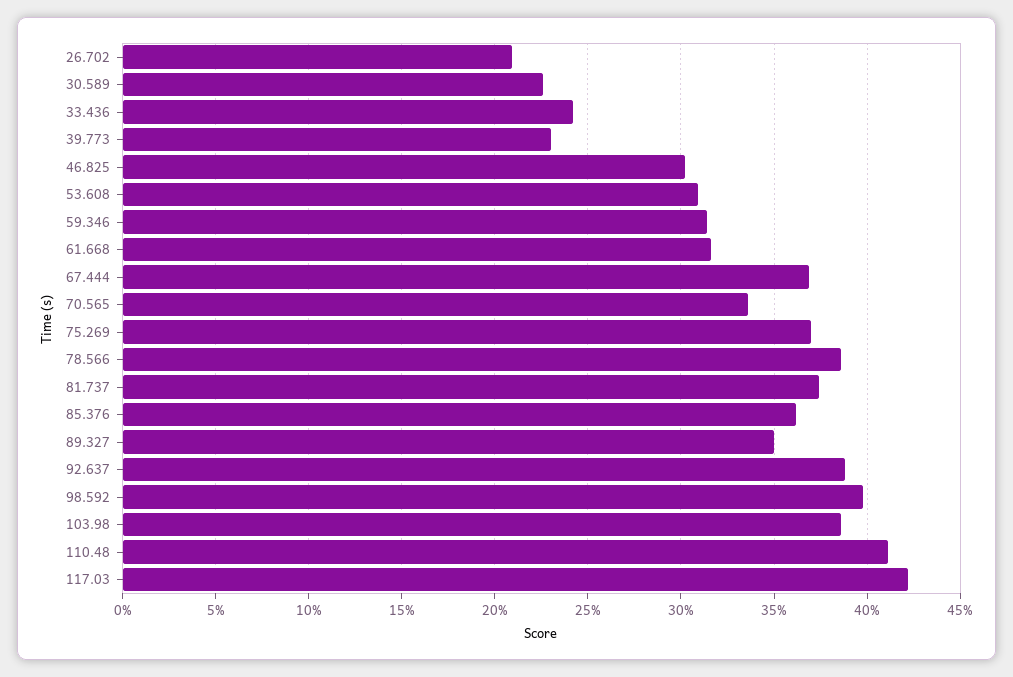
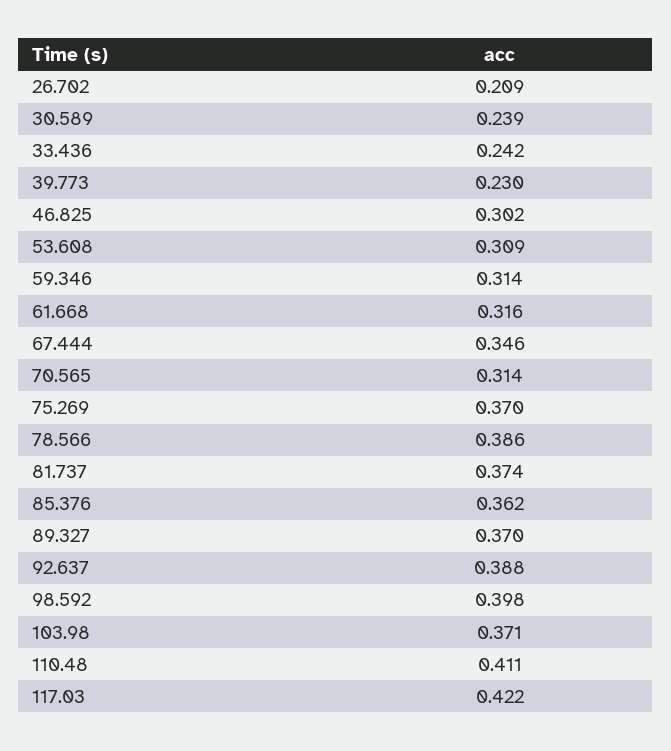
30.589: 0.225 -> 0.239
67.444: 0.37 -> 0.346
70.565: 0.335 -> 0.314
89.327: 0.35 -> 0.37
103.98: 0.385 -> 0.371

